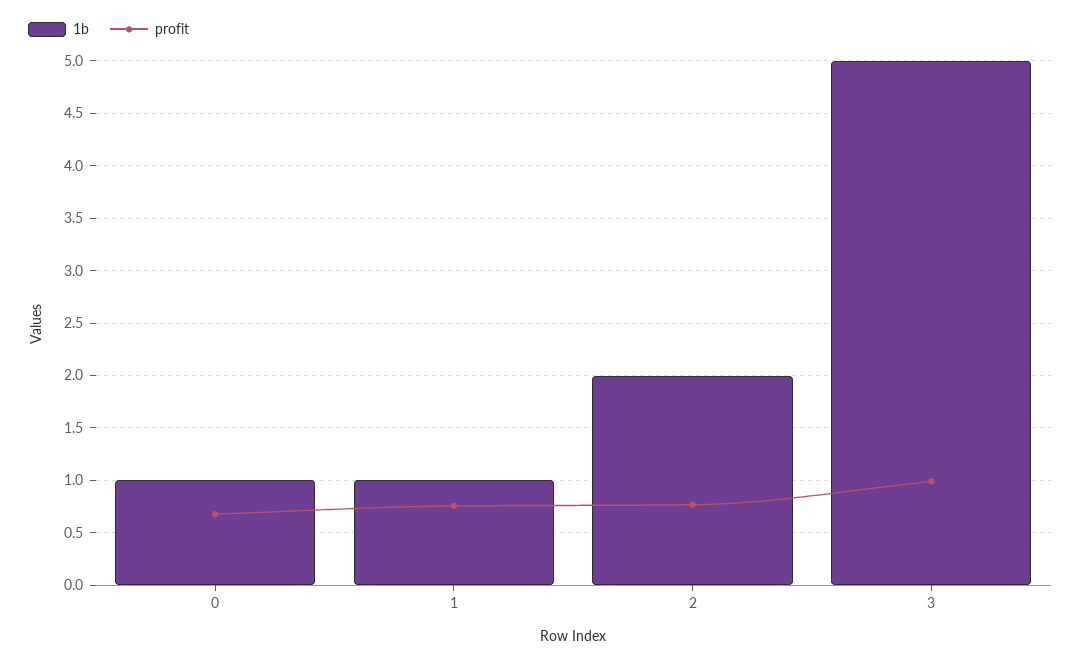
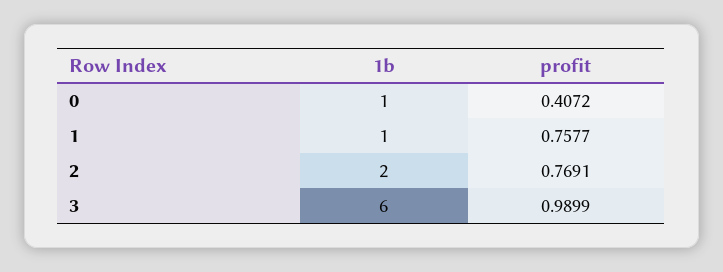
profit, 0: 0.7 -> 0.4072
1b, 3: 5 -> 6

